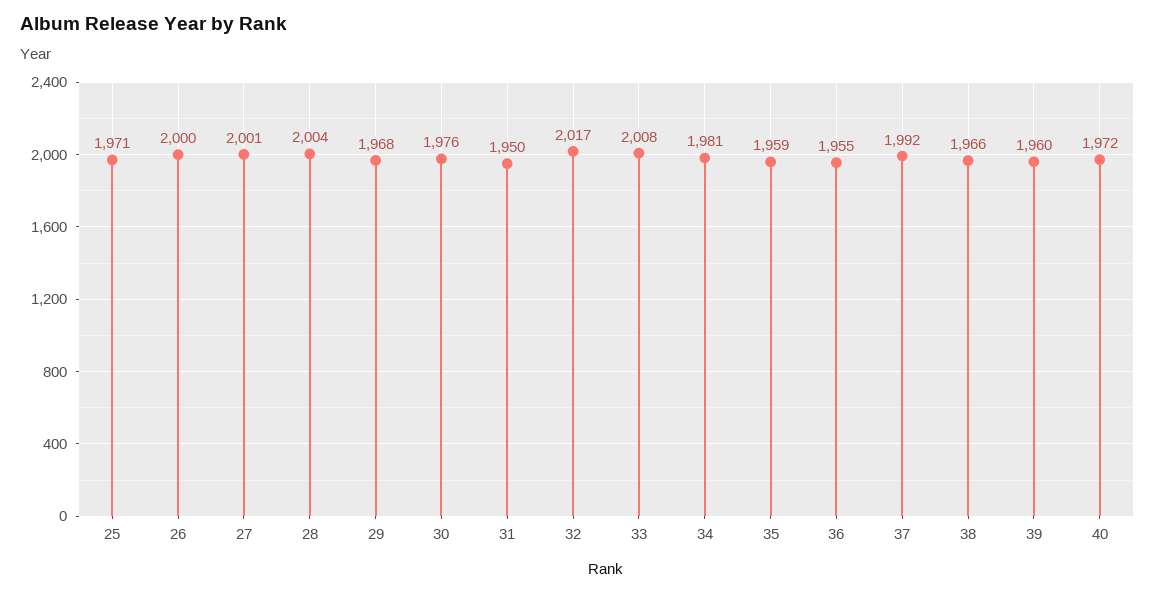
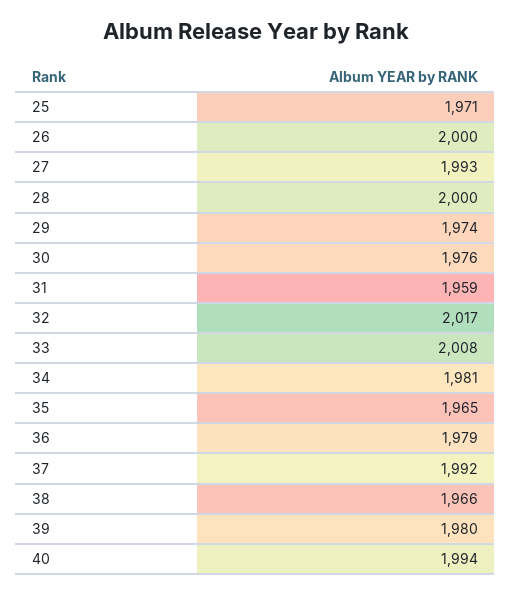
27: 2001 -> 1993
28: 2004 -> 2000
29: 1968 -> 1974
31: 1950 -> 1959
35: 1959 -> 1965
36: 1955 -> 1979
39: 1960 -> 1980
40: 1972 -> 1994

